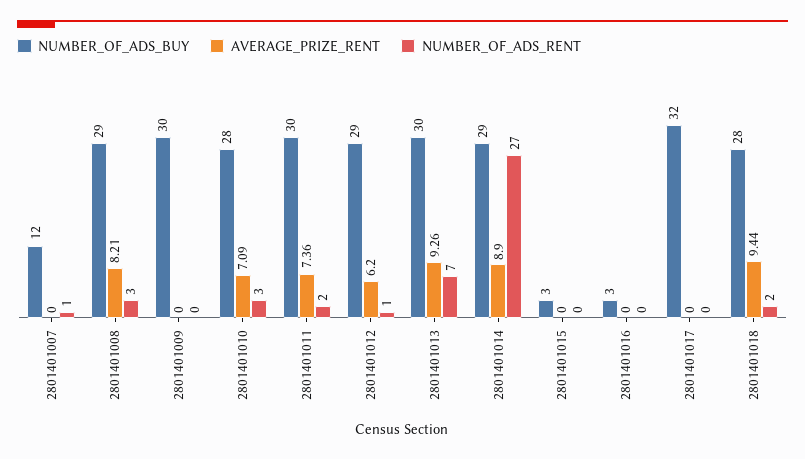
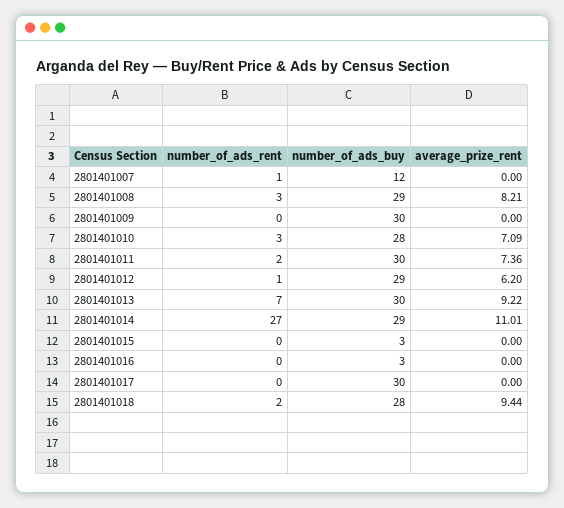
AVERAGE_PRIZE_RENT, 2801401013: 9.26 -> 9.22
AVERAGE_PRIZE_RENT, 2801401014: 8.9 -> 11.01
NUMBER_OF_ADS_BUY, 2801401017: 32 -> 30

